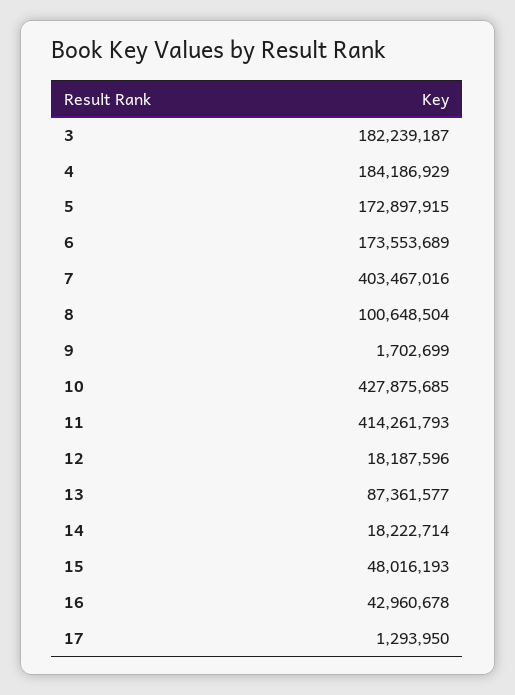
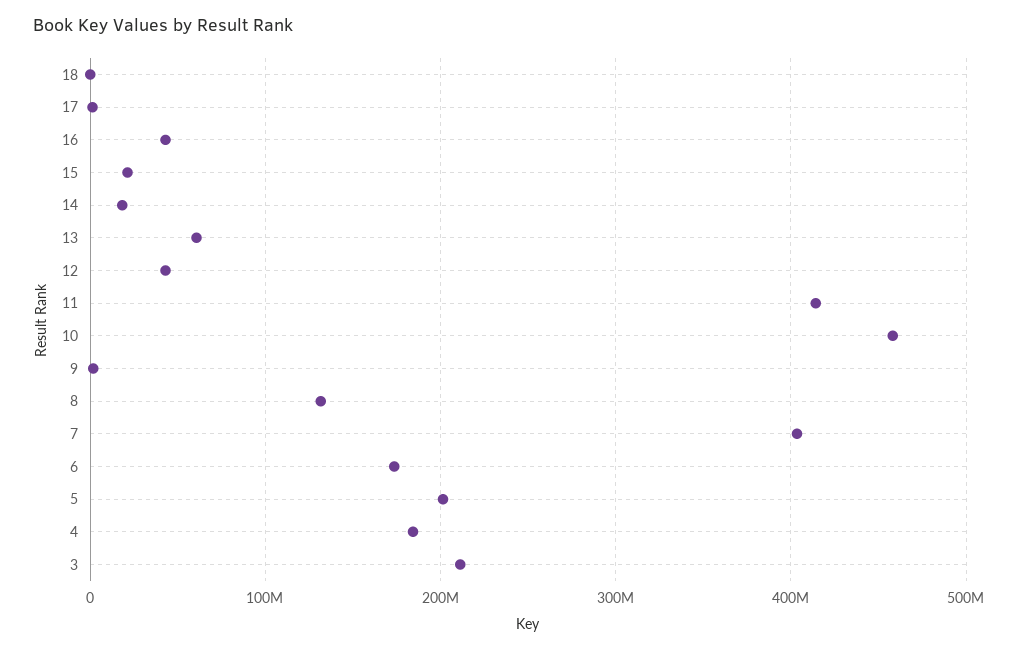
3: 182239187 -> 210000000
5: 172897915 -> 200000000
8: 100648504 -> 130000000
10: 427875685 -> 460000000
12: 18187596 -> 40000000
13: 87361577 -> 60000000
15: 48016193 -> 20000000
18: none -> 0

